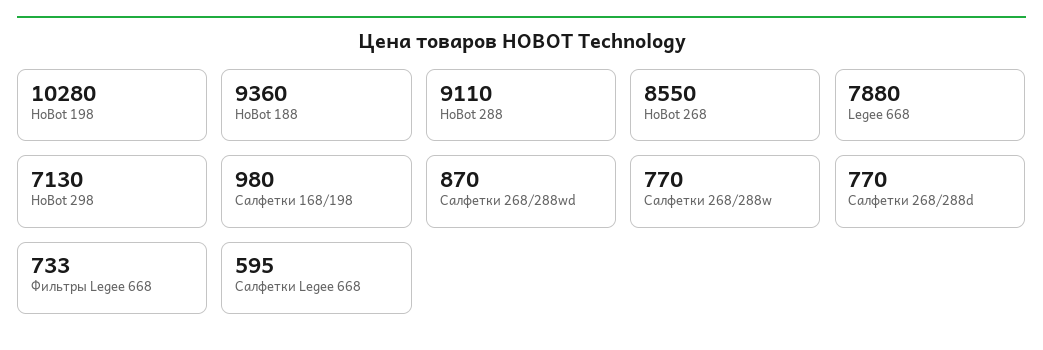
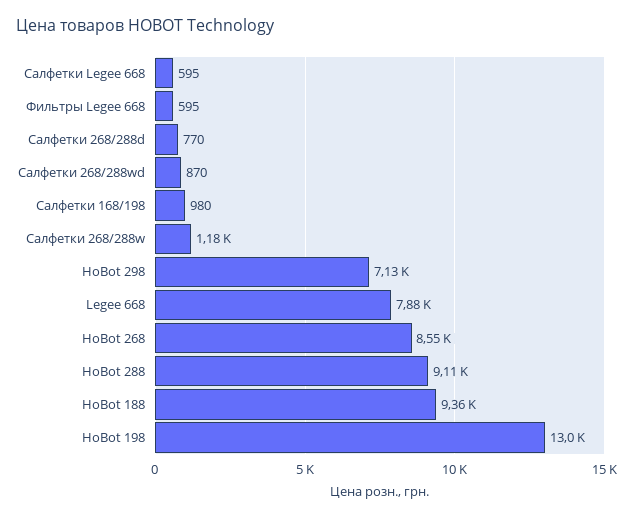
HoBot 198: 10280 -> 13000
Салфетки 268/288w: 770 -> 1180
Фильтры Legee 668: 733 -> 595

